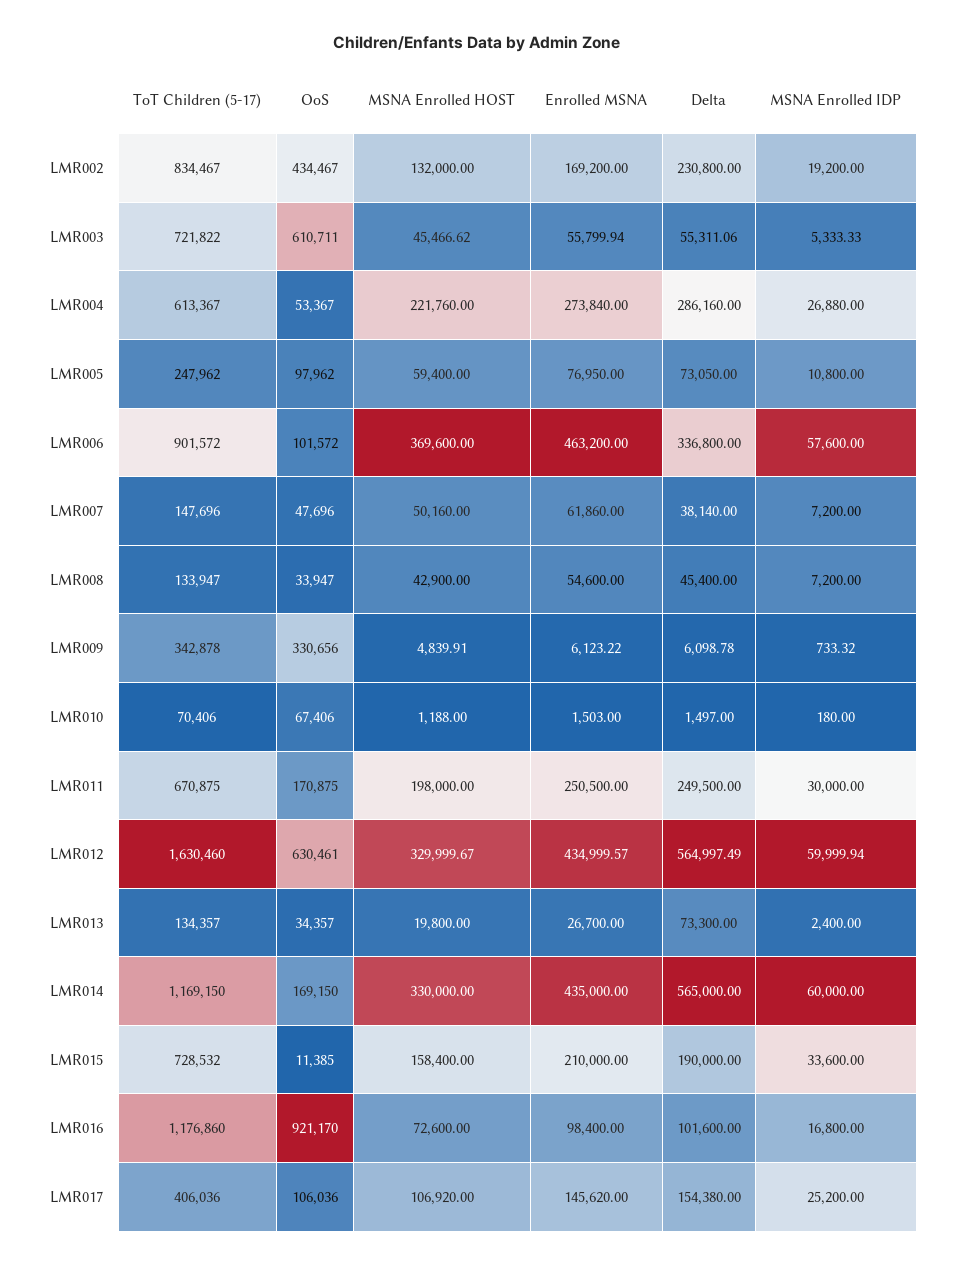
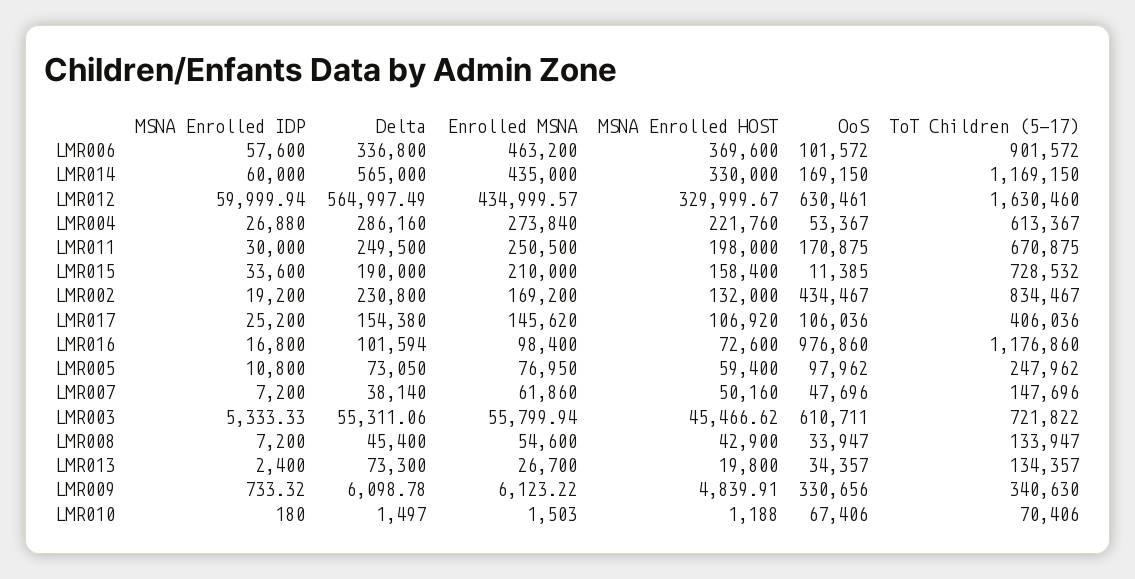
ToT Children (5-17), LMR009: 342878 -> 340630
OoS, LMR016: 921170 -> 976860
Delta, LMR016: 101600 -> 101594

